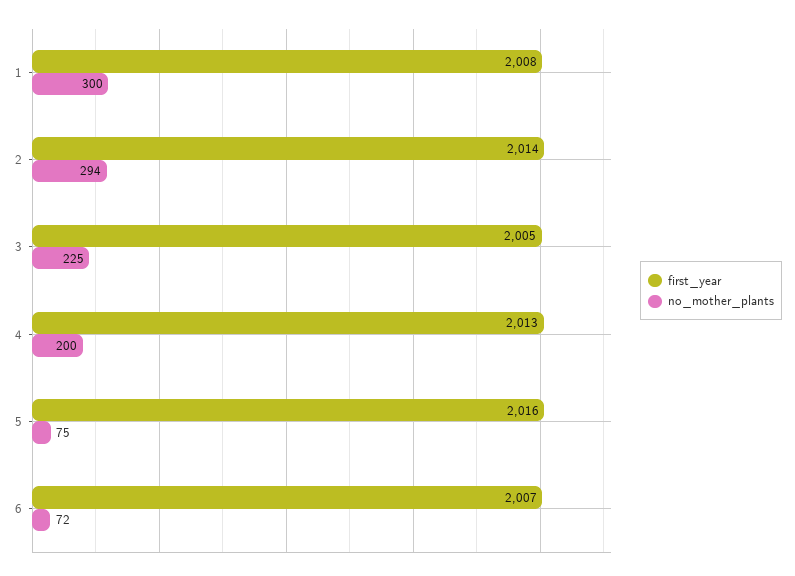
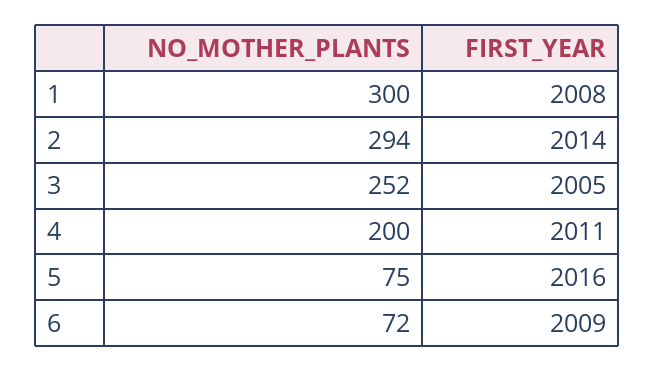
no_mother_plants, 3: 225 -> 252
first_year, 4: 2013 -> 2011
first_year, 6: 2007 -> 2009

